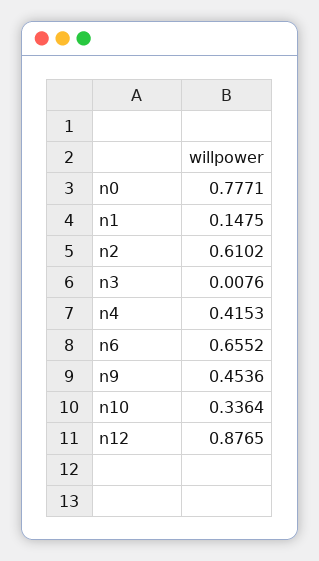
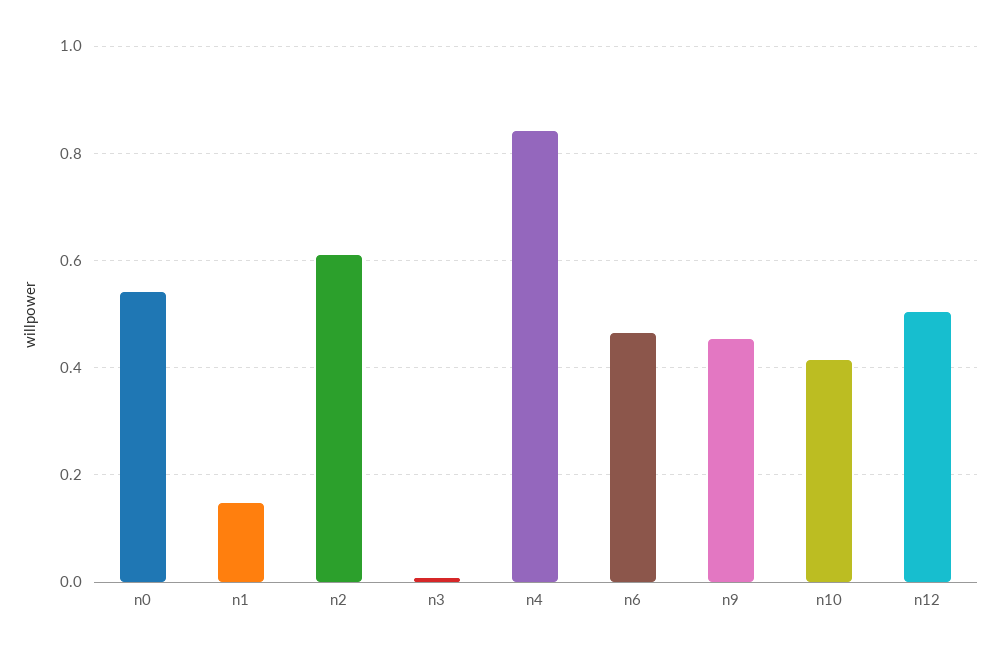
n0: 0.7771 -> 0.54
n4: 0.4153 -> 0.84
n6: 0.6552 -> 0.46
n10: 0.3364 -> 0.42
n12: 0.8765 -> 0.5

